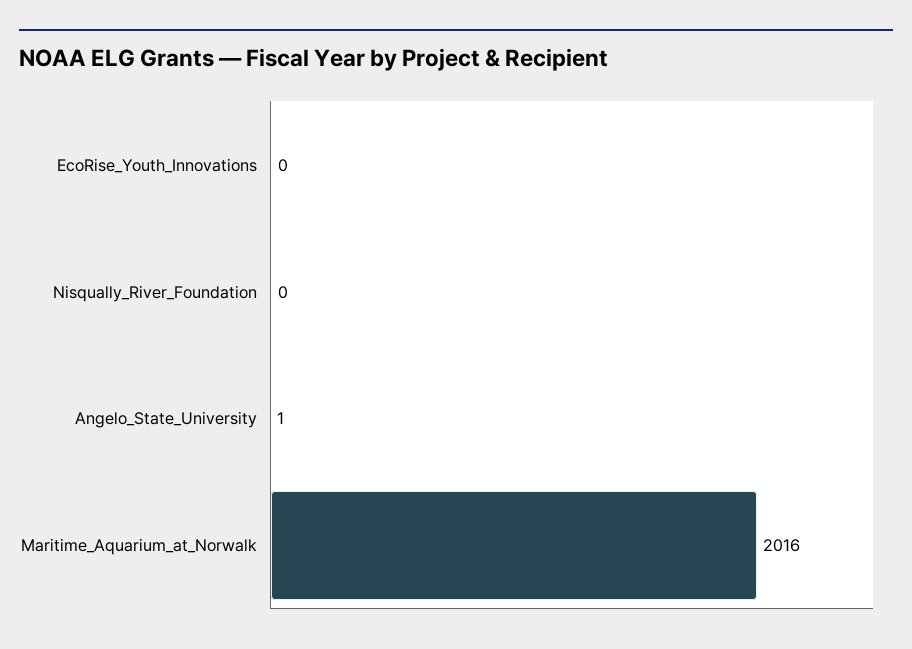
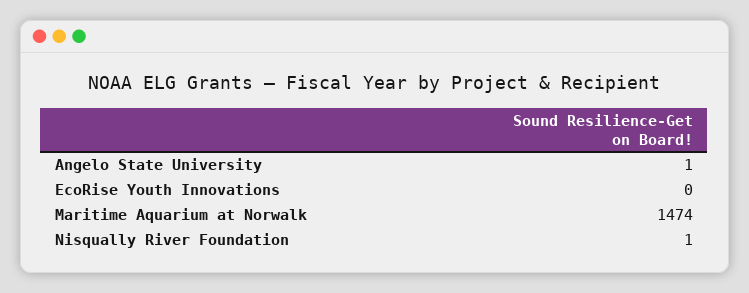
Nisqually_River_Foundation: 0 -> 1
Maritime_Aquarium_at_Norwalk: 2016 -> 1474

